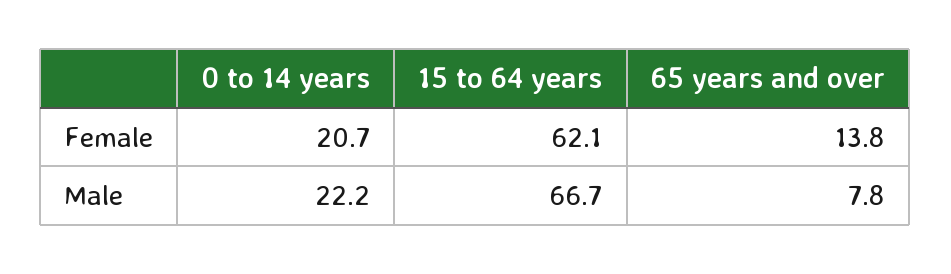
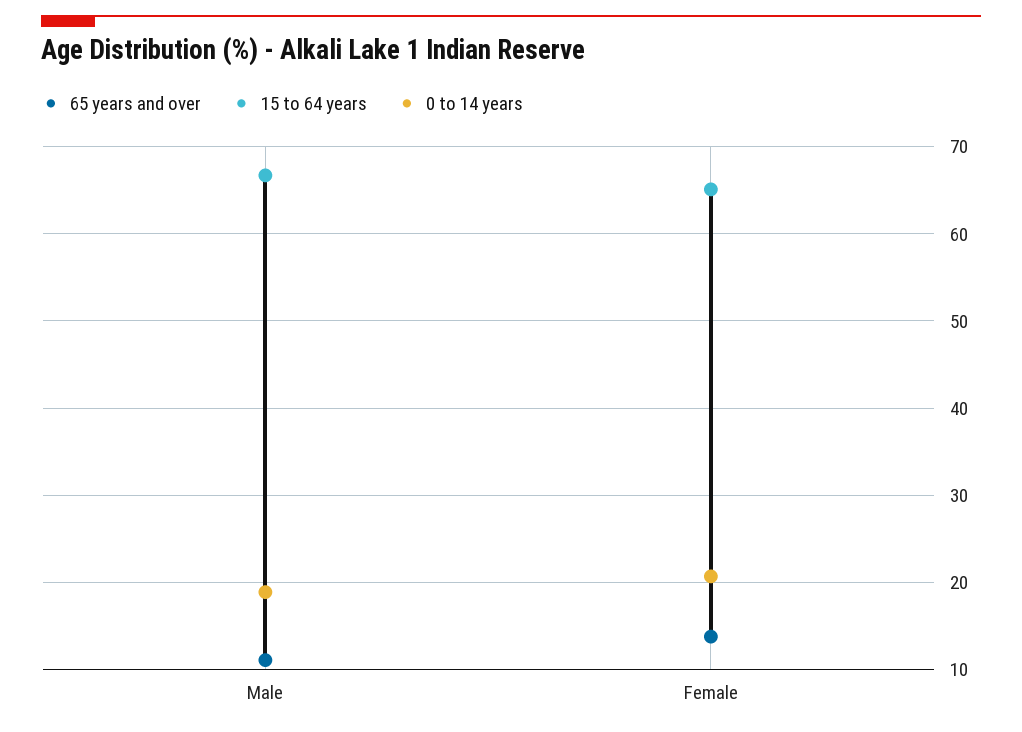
15 to 64 years, Female: 62.1 -> 65
0 to 14 years, Male: 22.2 -> 19
65 years and over, Male: 7.8 -> 11

